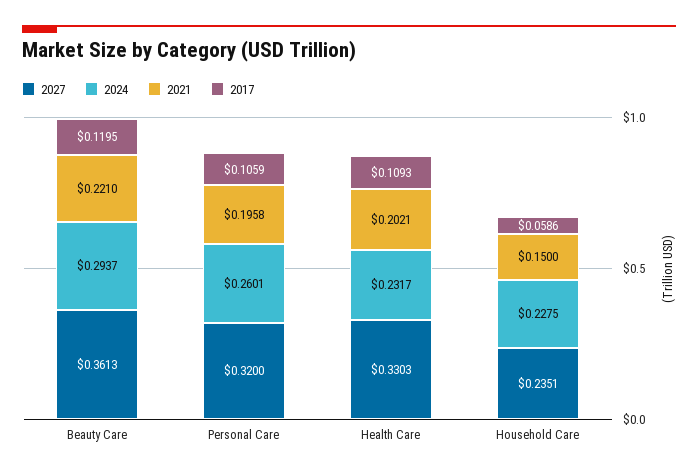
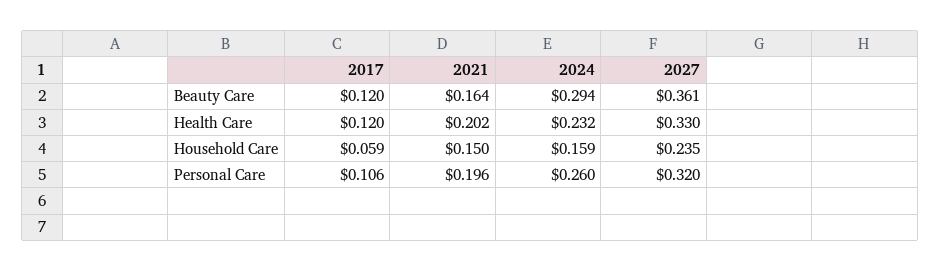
2021, Beauty Care: 0.221 -> 0.164
2017, Health Care: 0.1093 -> 0.12
2024, Household Care: 0.2275 -> 0.159

